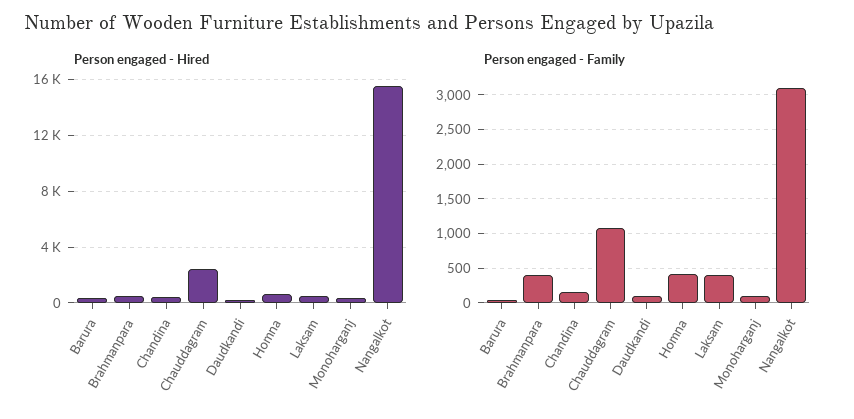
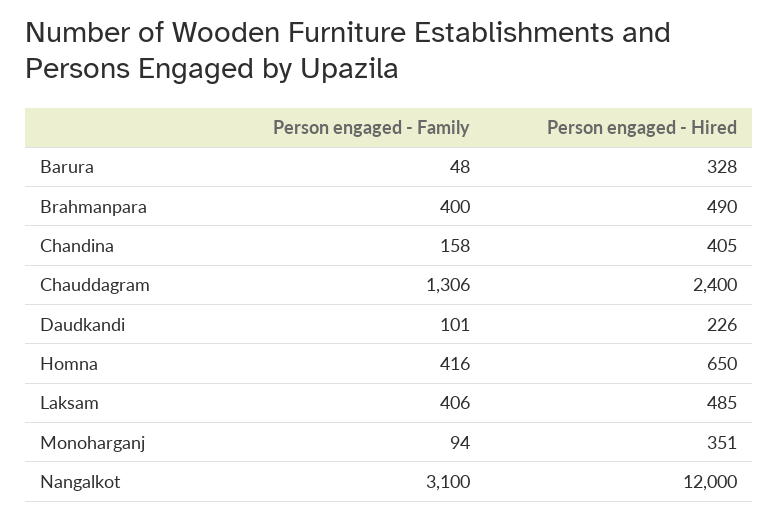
Person engaged - Hired, Nangalkot: 15500 -> 12000
Person engaged - Family, Chauddagram: 1100 -> 1306

